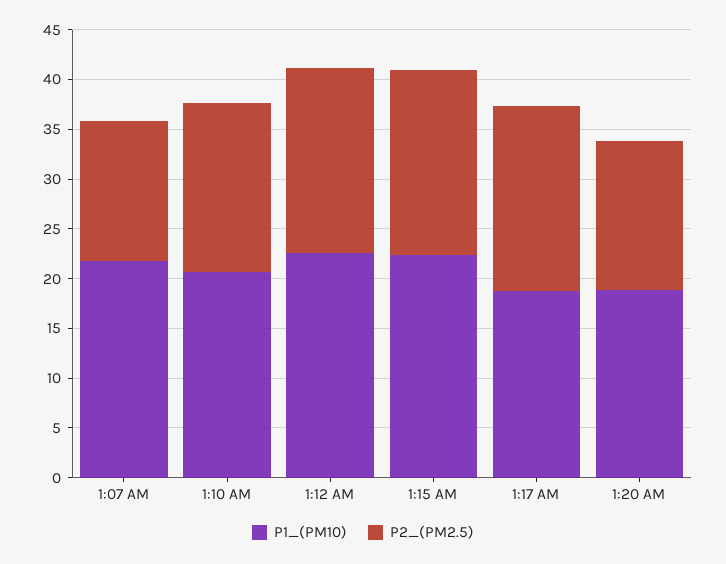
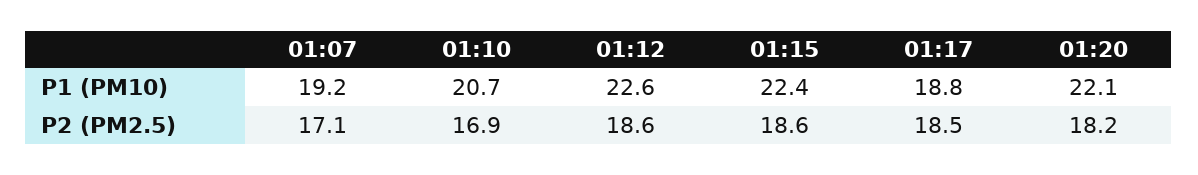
P1_(PM10), 1:07 AM: 22 -> 19.2
P2_(PM2.5), 1:07 AM: 14 -> 17.1
P1_(PM10), 1:20 AM: 19 -> 22.1
P2_(PM2.5), 1:20 AM: 15 -> 18.2

